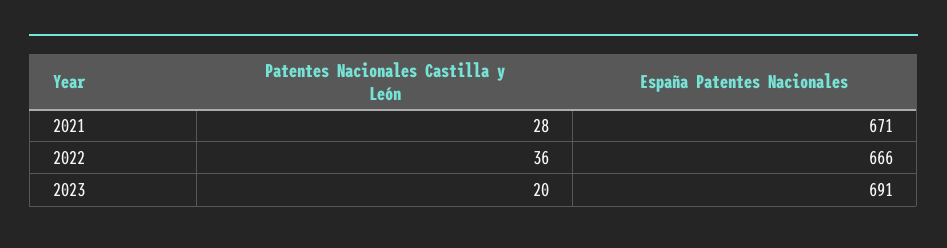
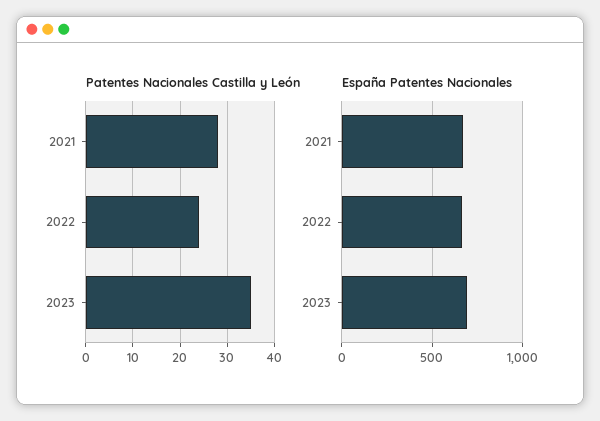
Patentes Nacionales Castilla y León, 2022: 36 -> 25
Patentes Nacionales Castilla y León, 2023: 20 -> 35

